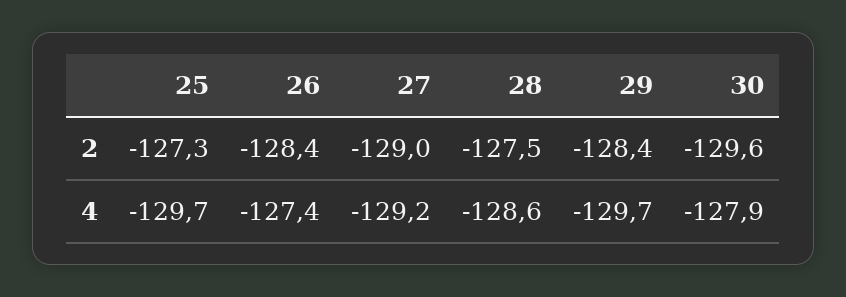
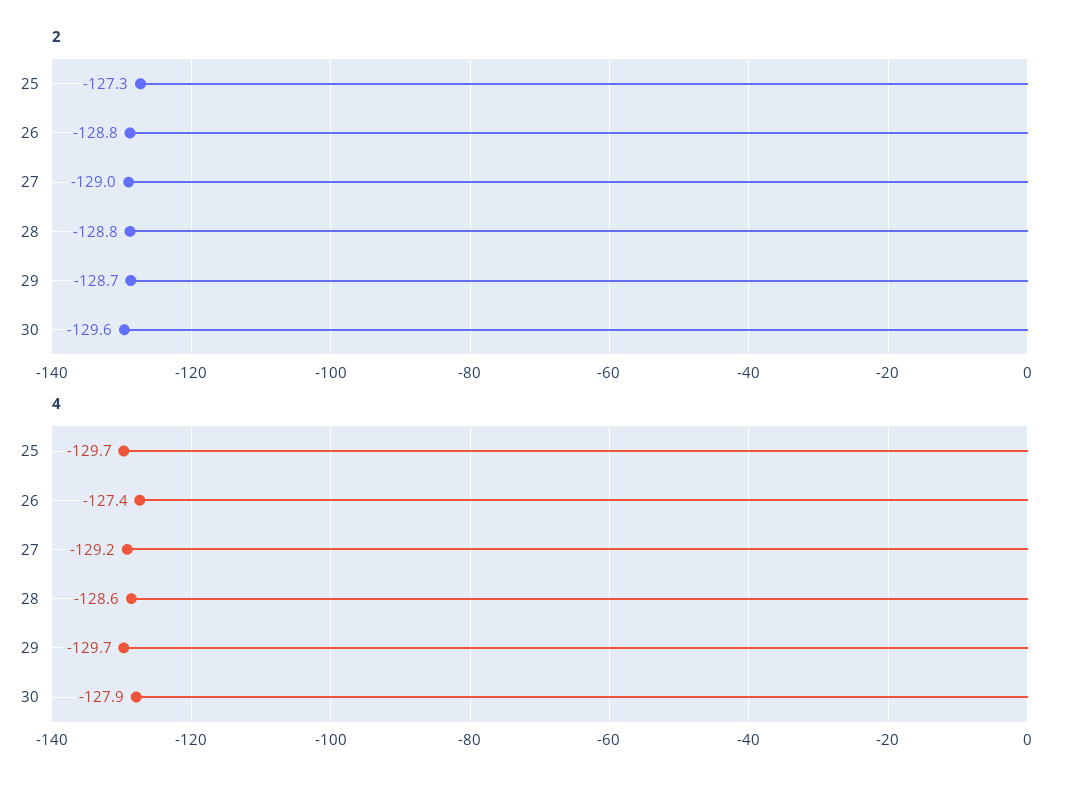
2, 26: -128.4 -> -128.8
2, 28: -127.5 -> -128.8
2, 29: -128.4 -> -128.7

